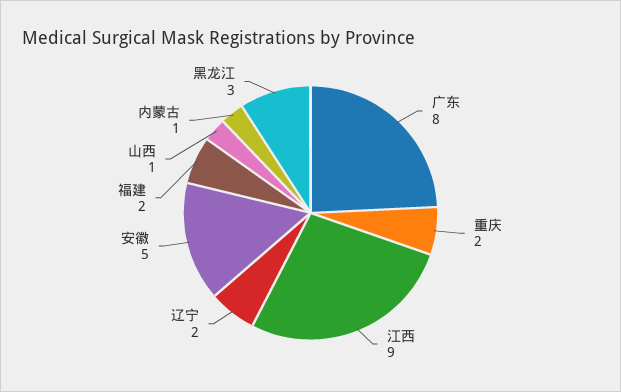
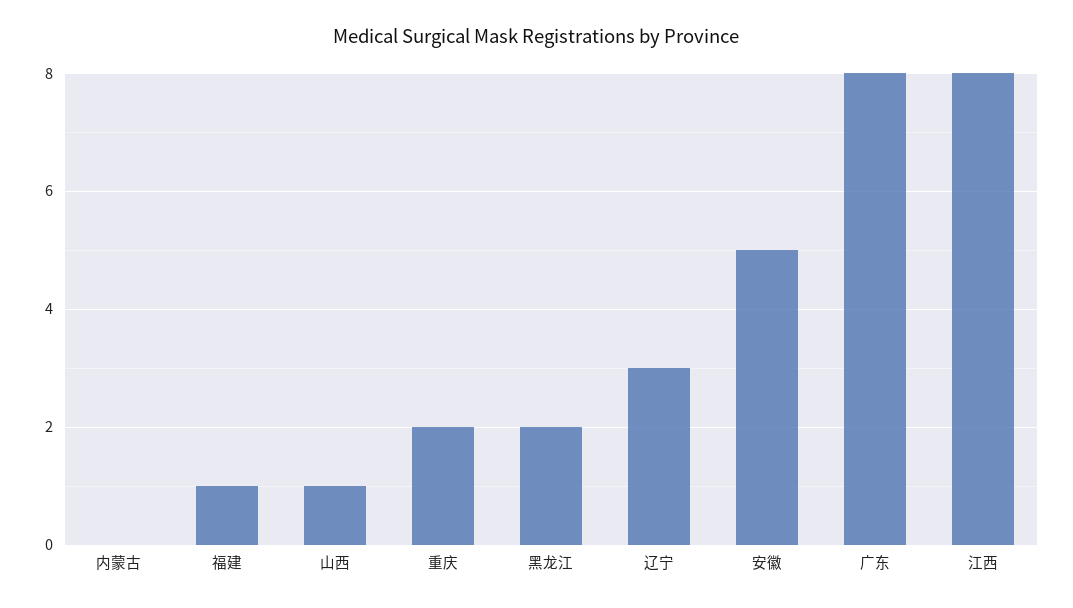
江西: 9 -> 8
辽宁: 2 -> 3
福建: 2 -> 1
内蒙古: 1 -> 0
黑龙江: 3 -> 2

